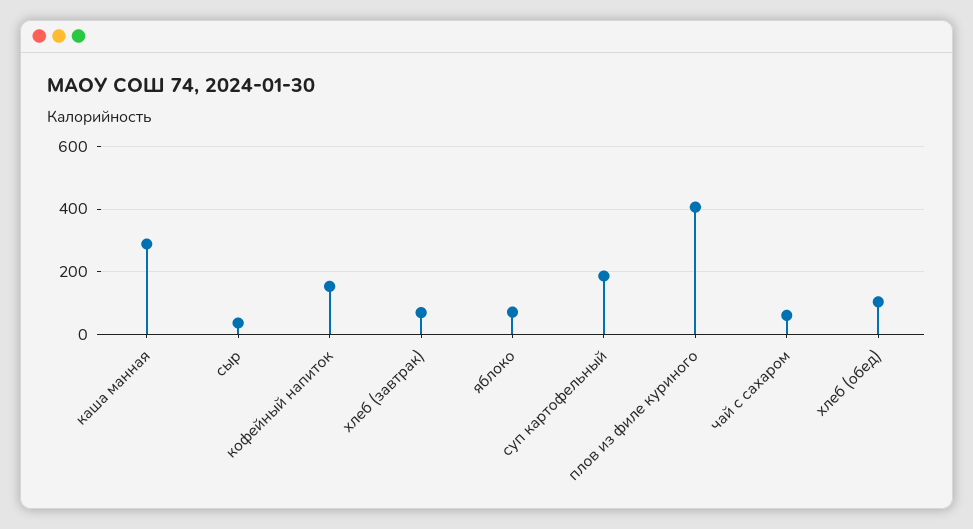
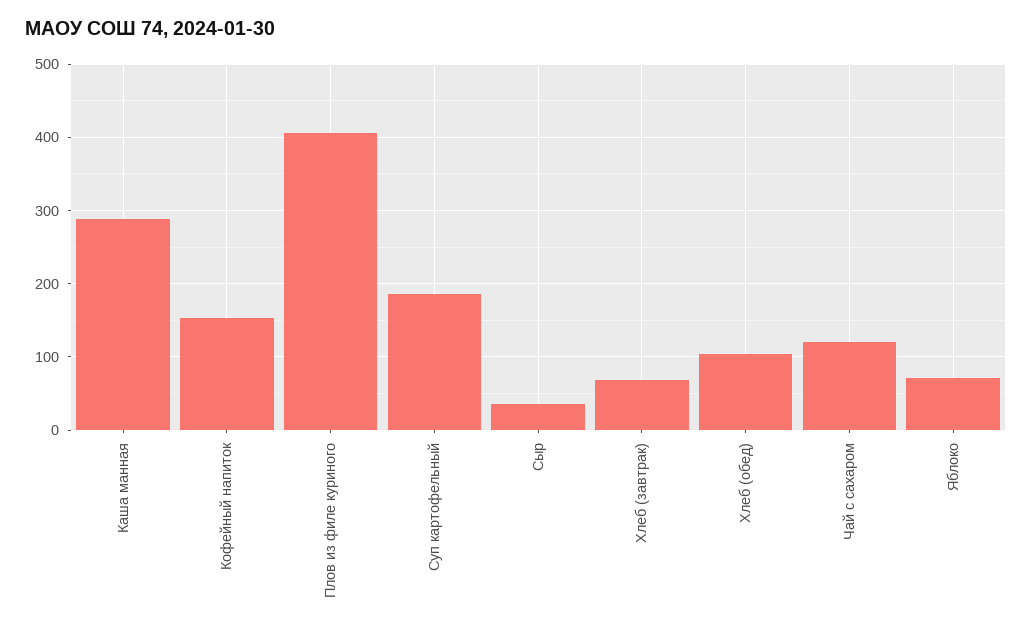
чай с сахаром: 60 -> 120

